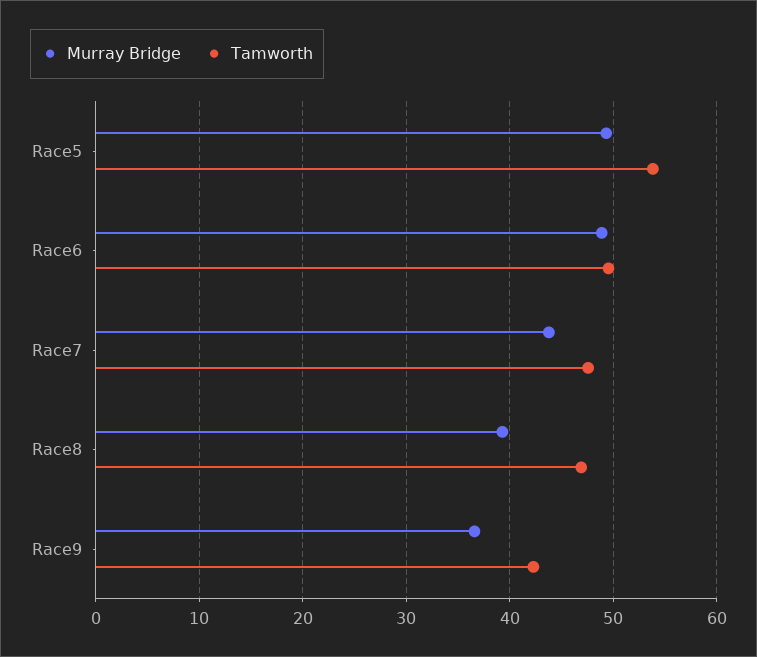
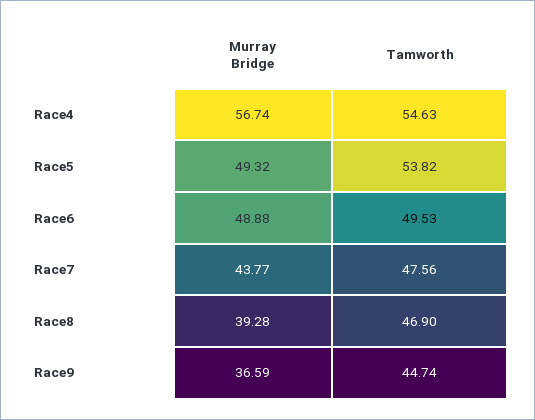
Tamworth, Race9: 42 -> 44.74
Murray Bridge, Race4: none -> 56.74
Tamworth, Race4: none -> 54.63

